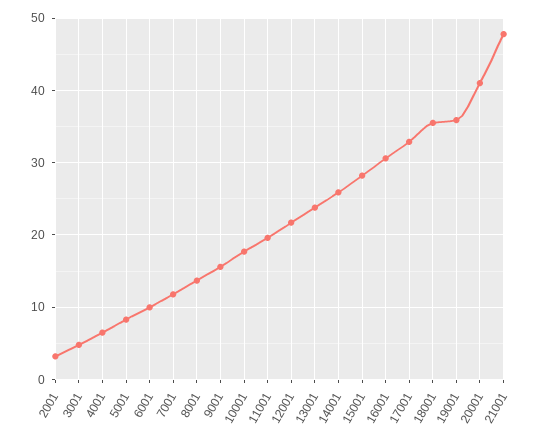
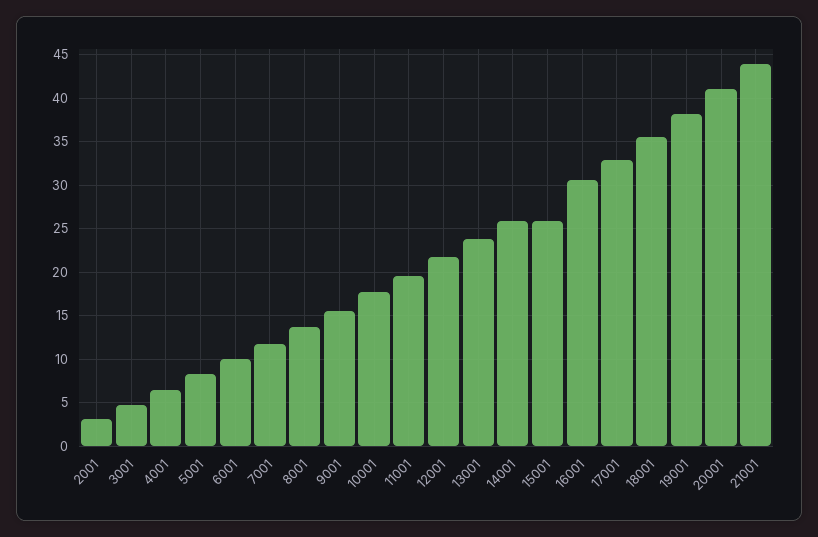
15001: 28 -> 26
19001: 36 -> 38
21001: 48 -> 44

